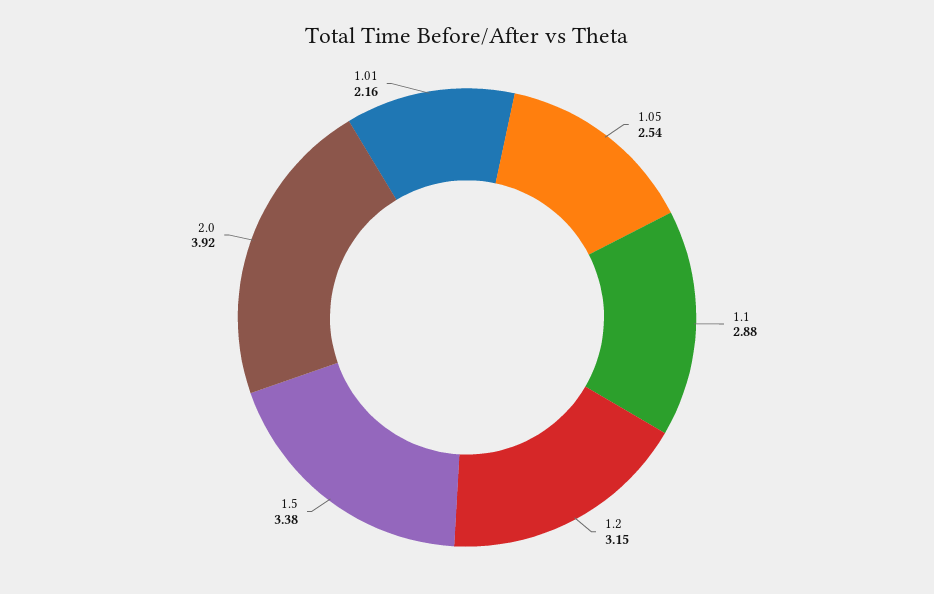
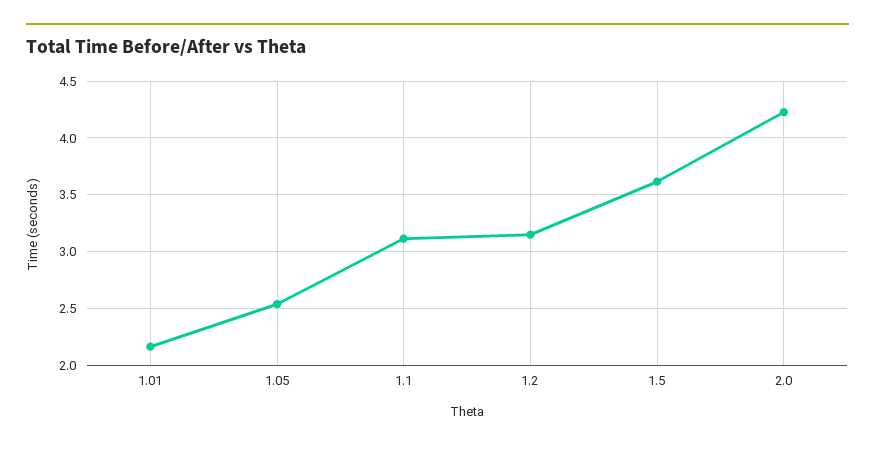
1.1: 2.88 -> 3.1
1.5: 3.38 -> 3.6
2.0: 3.92 -> 4.2

